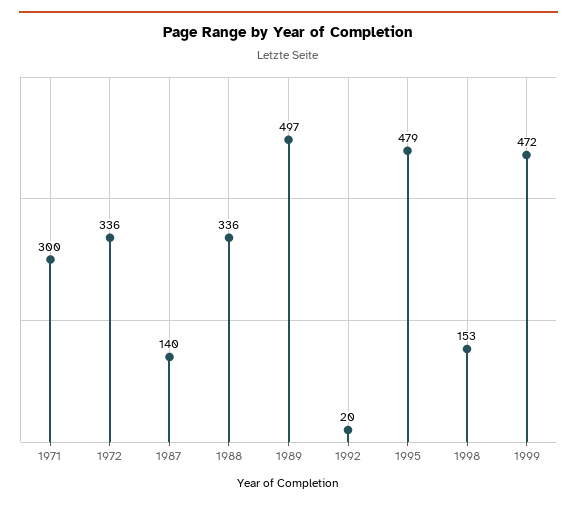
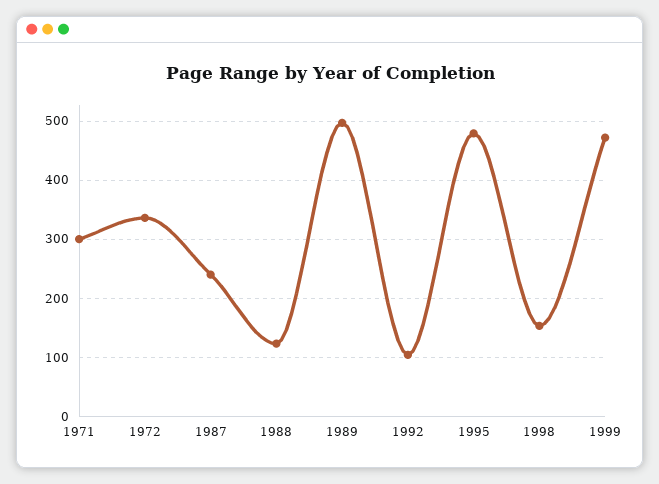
1987: 140 -> 240
1988: 336 -> 120
1992: 20 -> 100

